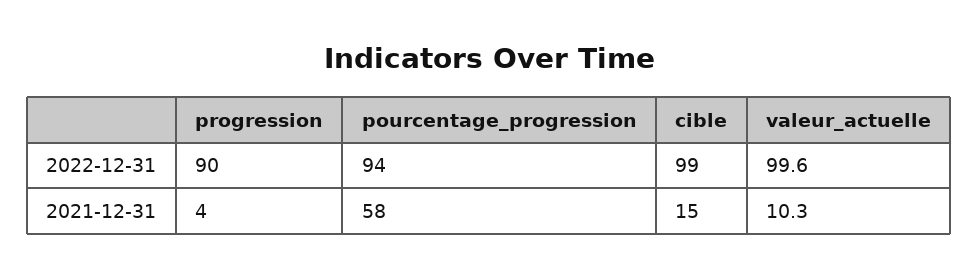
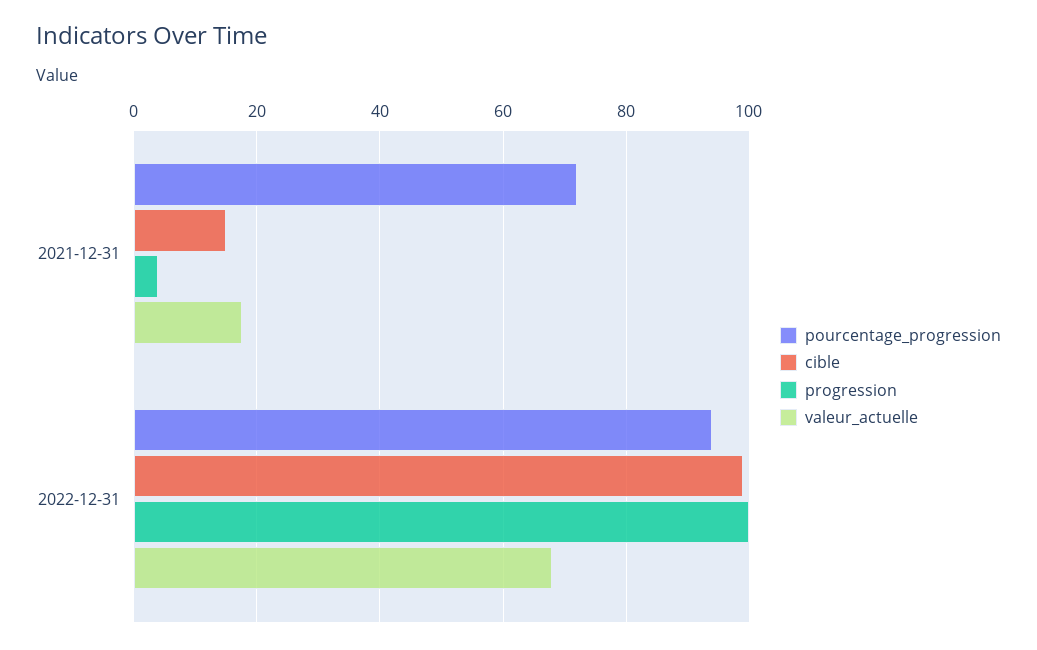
progression, 2022-12-31: 90 -> 100
valeur_actuelle, 2022-12-31: 99.6 -> 68
pourcentage_progression, 2021-12-31: 58 -> 72
valeur_actuelle, 2021-12-31: 10.3 -> 18

